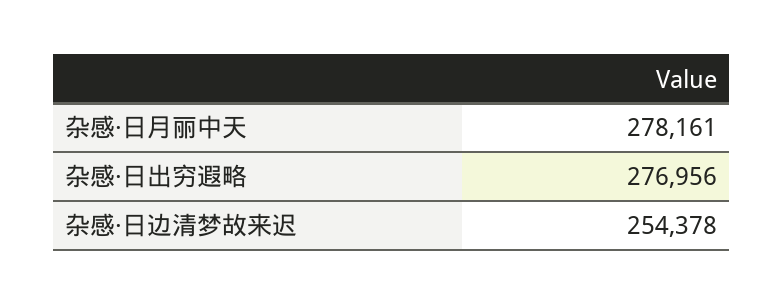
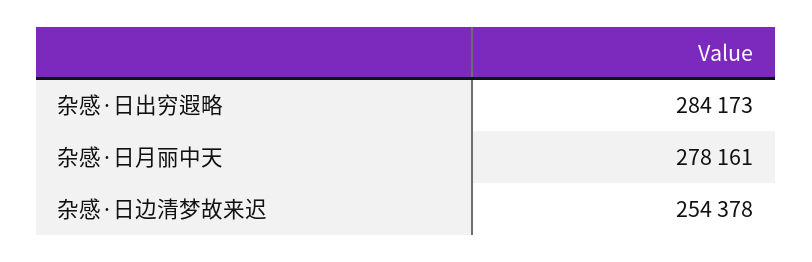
杂感·日出穷遐略: 276956 -> 284173

